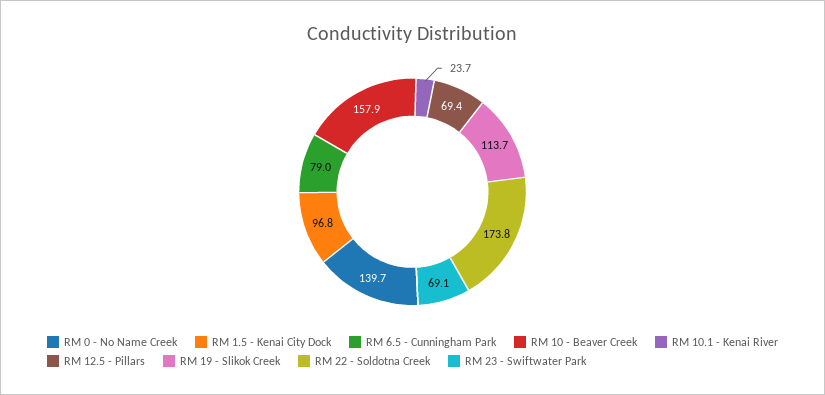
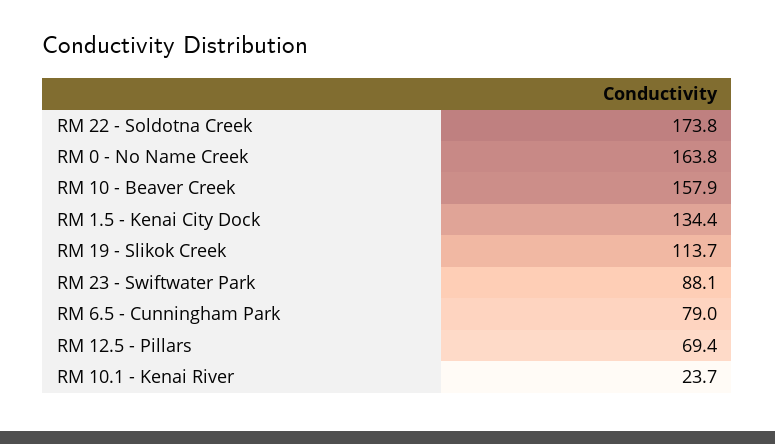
RM 0 - No Name Creek: 139.7 -> 163.8
RM 1.5 - Kenai City Dock: 96.8 -> 134.4
RM 23 - Swiftwater Park: 69.1 -> 88.1

